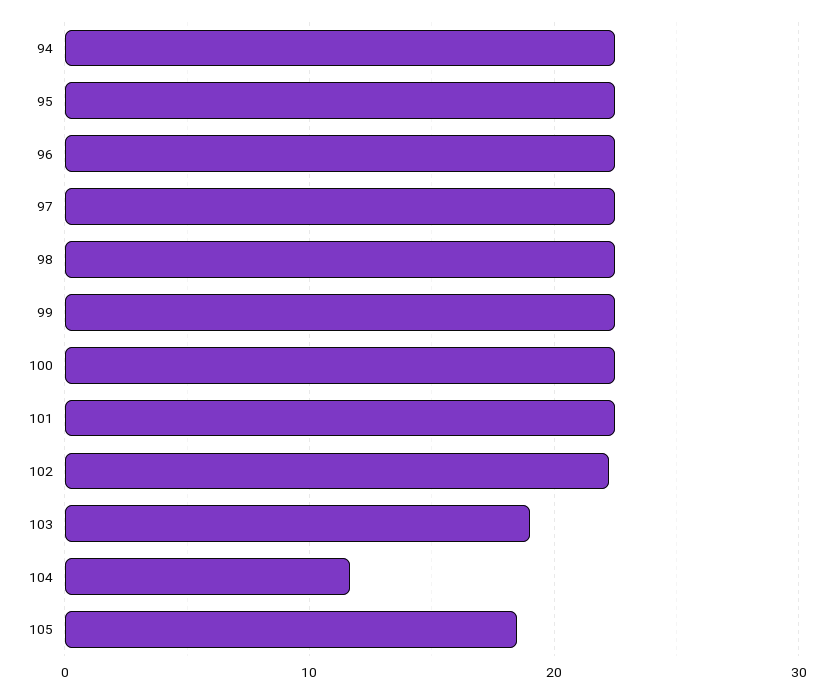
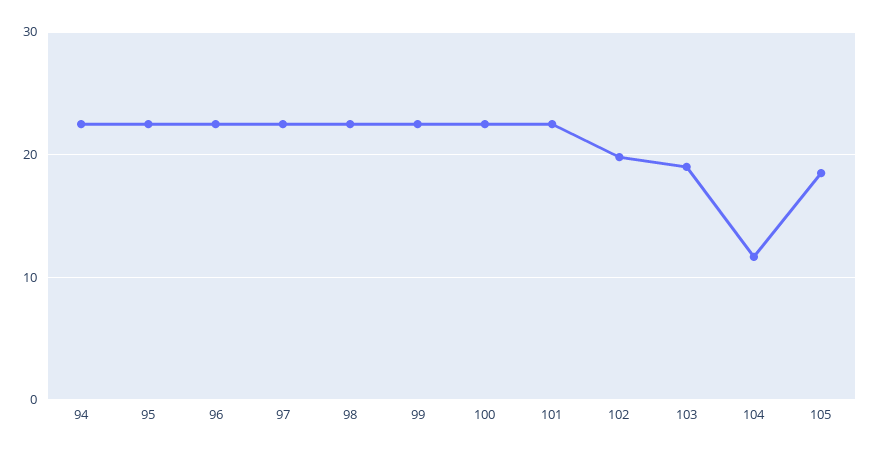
102: 22 -> 20

